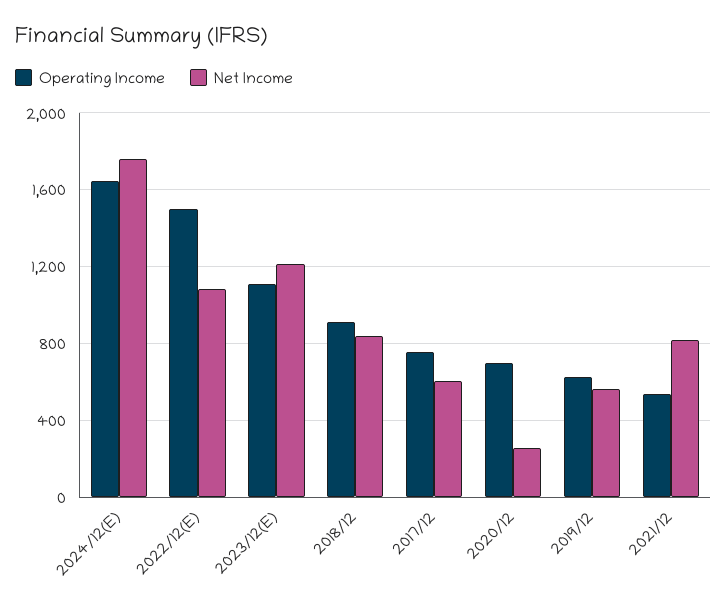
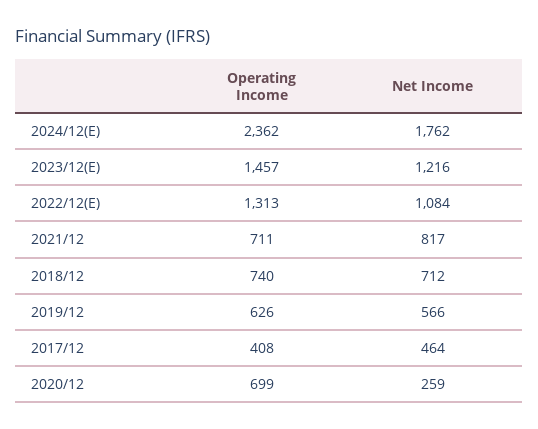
Operating Income, 2024/12(E): 1650 -> 2362
Operating Income, 2022/12(E): 1500 -> 1313
Operating Income, 2023/12(E): 1100 -> 1457
Operating Income, 2018/12: 900 -> 740
Net Income, 2018/12: 850 -> 712
Operating Income, 2017/12: 750 -> 408
Net Income, 2017/12: 600 -> 464
Operating Income, 2021/12: 550 -> 711

